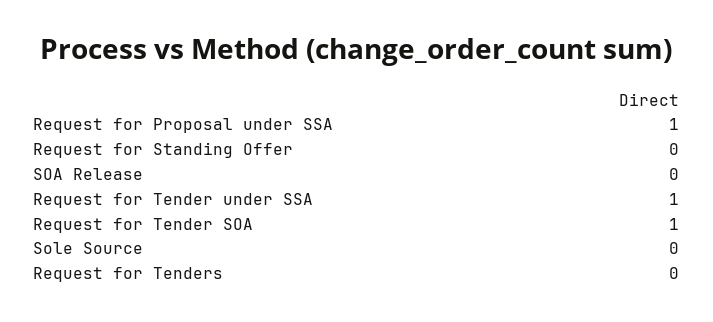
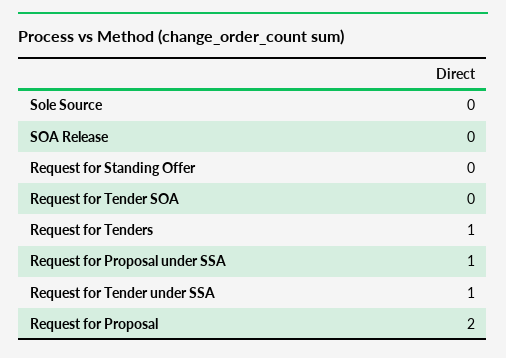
Request for Tender SOA: 1 -> 0
Request for Tenders: 0 -> 1
Request for Proposal: none -> 2

